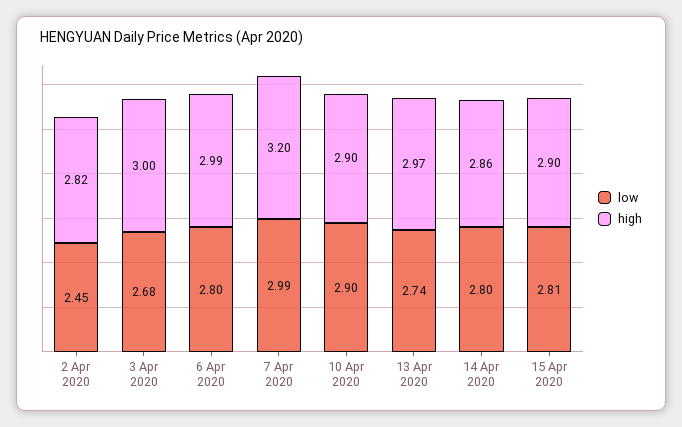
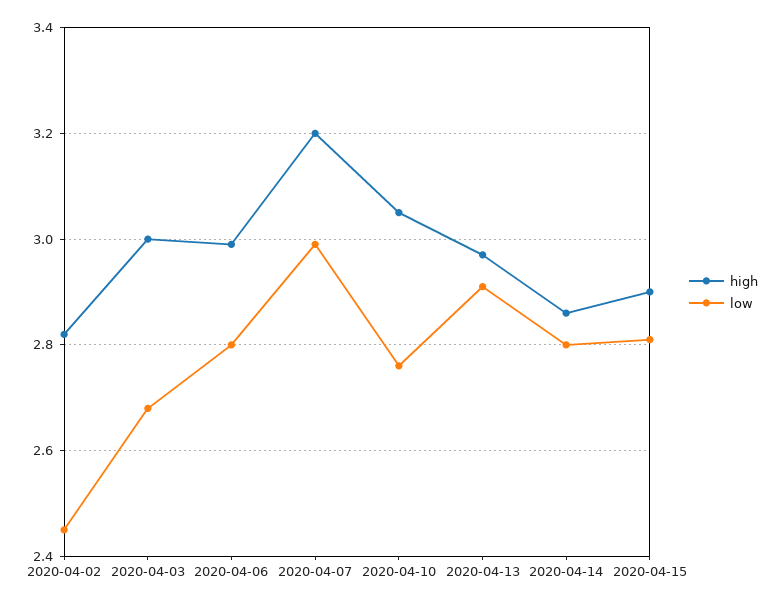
low, 10 Apr 2020: 2.9 -> 2.75
high, 10 Apr 2020: 2.9 -> 3.05
low, 13 Apr 2020: 2.74 -> 2.9

